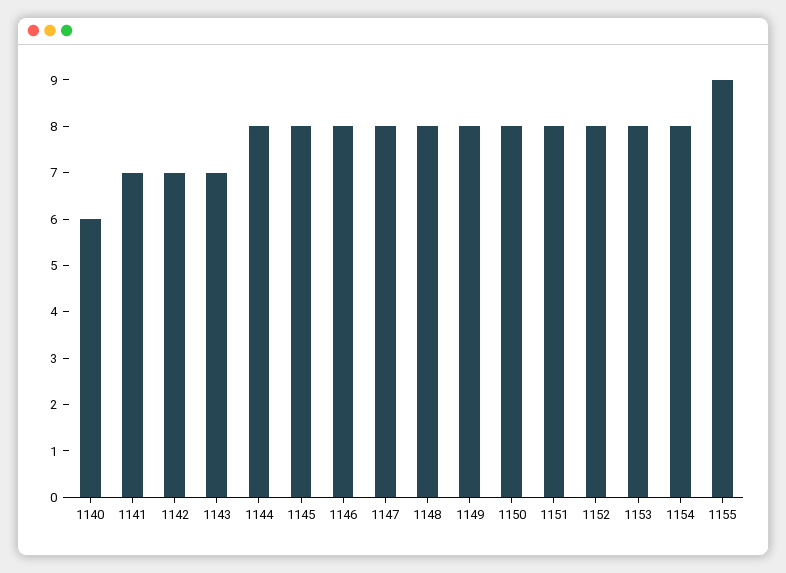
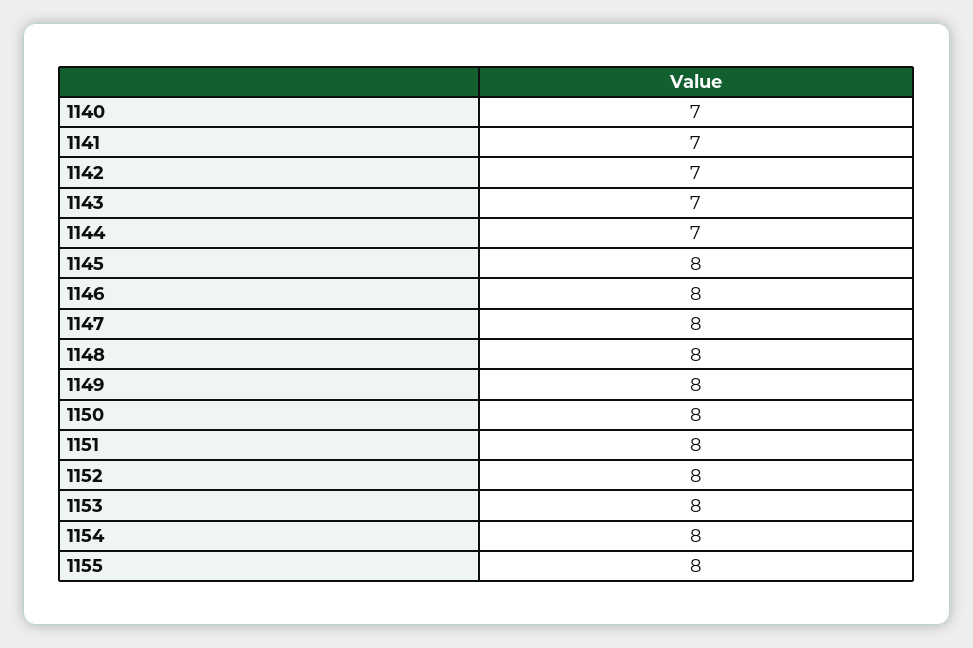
1140: 6 -> 7
1144: 8 -> 7
1155: 9 -> 8

